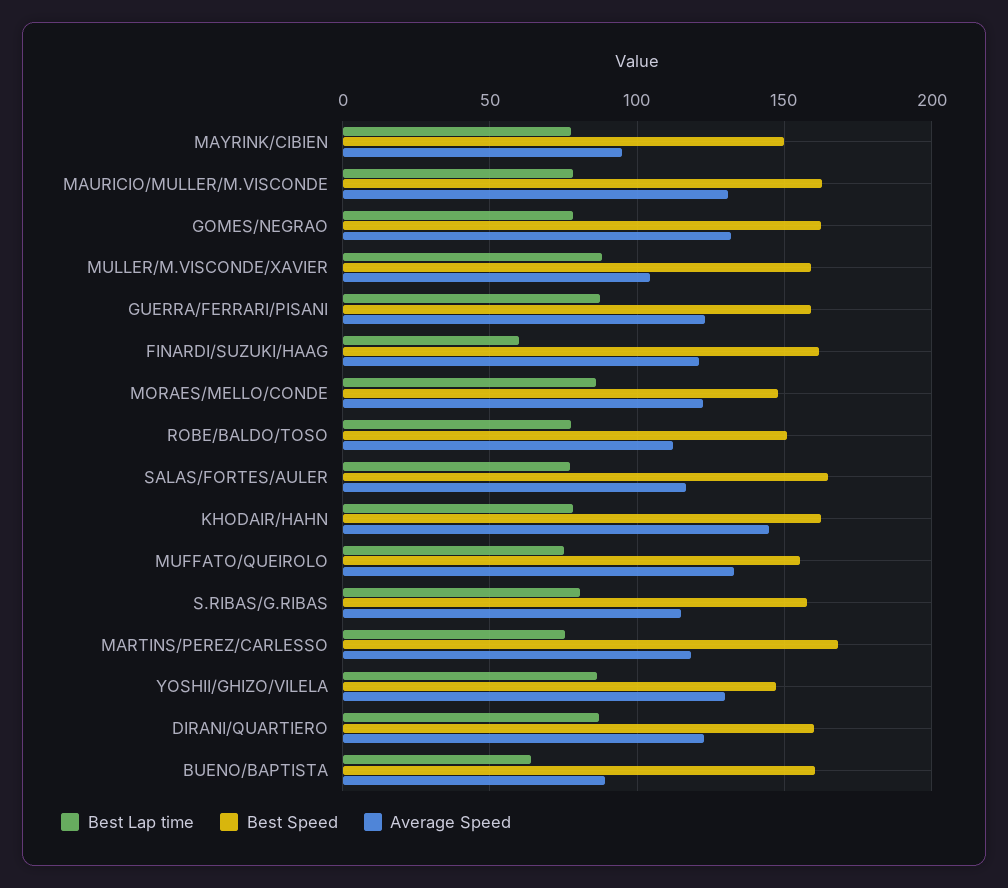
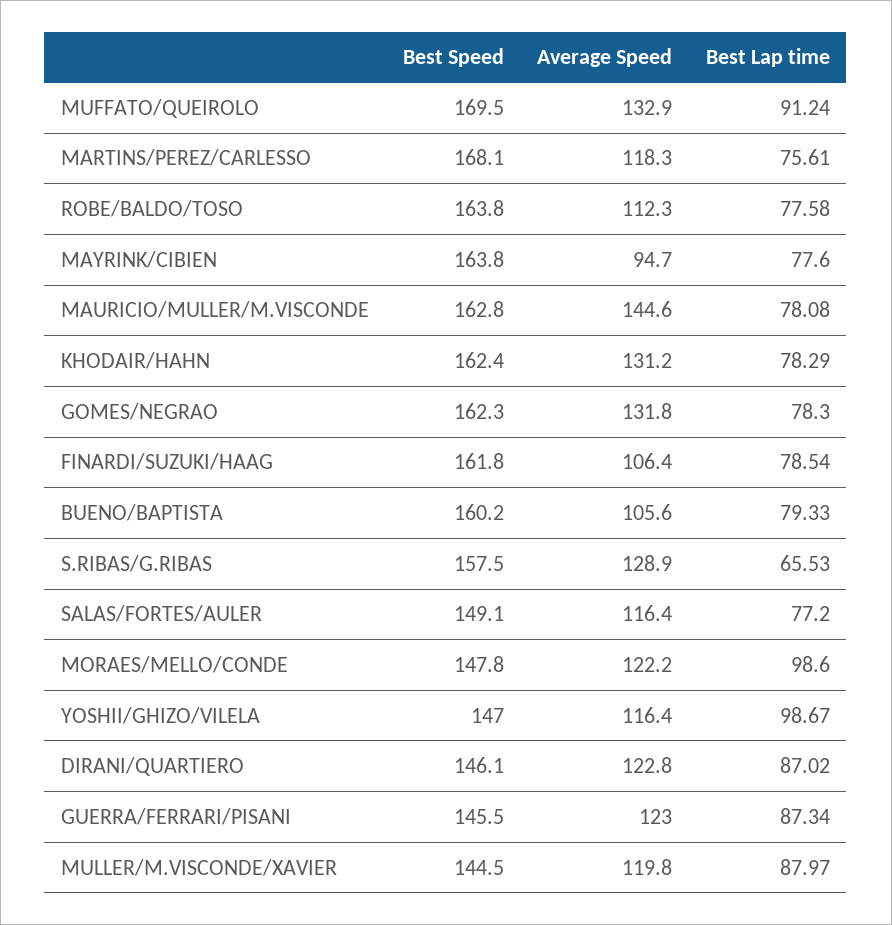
Best Speed, MAYRINK/CIBIEN: 150 -> 163.8
Average Speed, MAURICIO/MULLER/M.VISCONDE: 130 -> 144.6
Best Speed, MULLER/M.VISCONDE/XAVIER: 160 -> 144.5
Average Speed, MULLER/M.VISCONDE/XAVIER: 105 -> 119.8
Best Speed, GUERRA/FERRARI/PISANI: 160 -> 145.5
Best Lap time, FINARDI/SUZUKI/HAAG: 60 -> 78.54
Average Speed, FINARDI/SUZUKI/HAAG: 120 -> 106.4
Best Lap time, MORAES/MELLO/CONDE: 85 -> 98.6
Best Speed, ROBE/BALDO/TOSO: 150 -> 163.8
Best Speed, SALAS/FORTES/AULER: 165 -> 149.1
Average Speed, KHODAIR/HAHN: 145 -> 131.2
Best Lap time, MUFFATO/QUEIROLO: 75 -> 91.24
Best Speed, MUFFATO/QUEIROLO: 155 -> 169.5
Best Lap time, S.RIBAS/G.RIBAS: 80 -> 65.53
Average Speed, S.RIBAS/G.RIBAS: 115 -> 128.9
Best Lap time, YOSHII/GHIZO/VILELA: 85 -> 98.67
Average Speed, YOSHII/GHIZO/VILELA: 130 -> 116.4
Best Speed, DIRANI/QUARTIERO: 160 -> 146.1
Best Lap time, BUENO/BAPTISTA: 65 -> 79.33
Average Speed, BUENO/BAPTISTA: 90 -> 105.6

